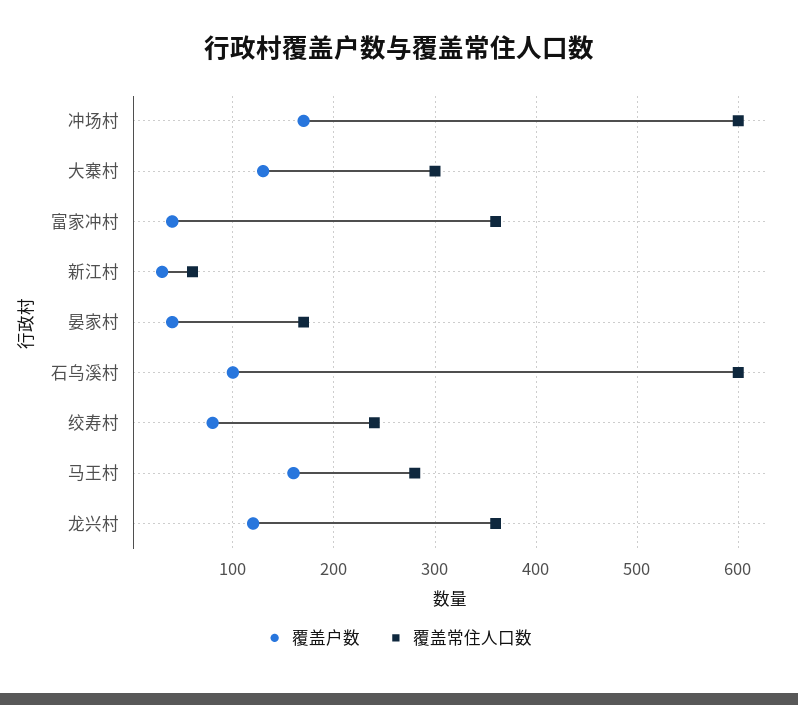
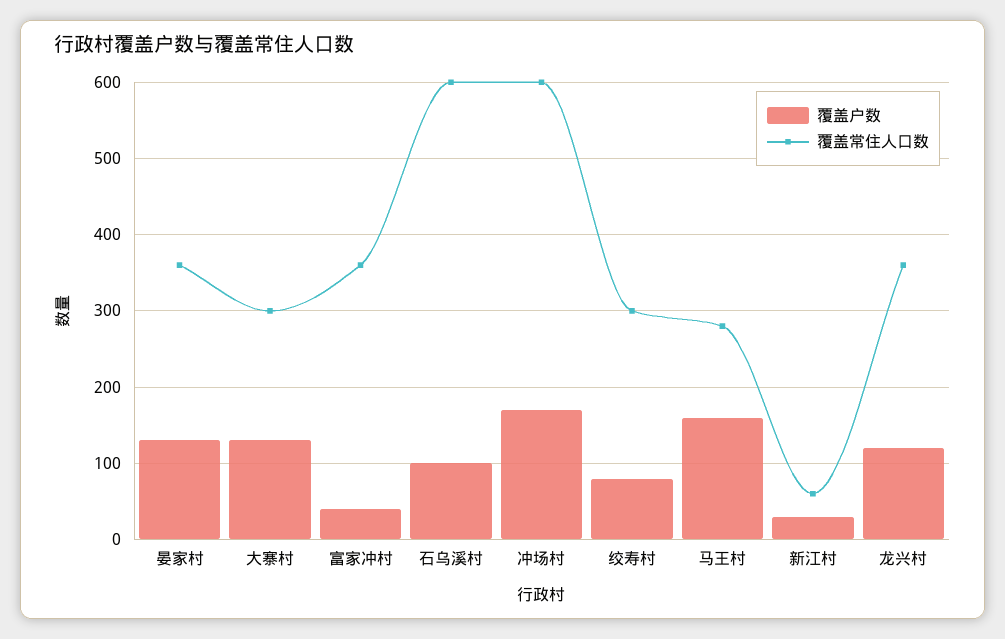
覆盖户数, 晏家村: 40 -> 130
覆盖常住人口数, 晏家村: 170 -> 360
覆盖常住人口数, 绞寿村: 240 -> 300

